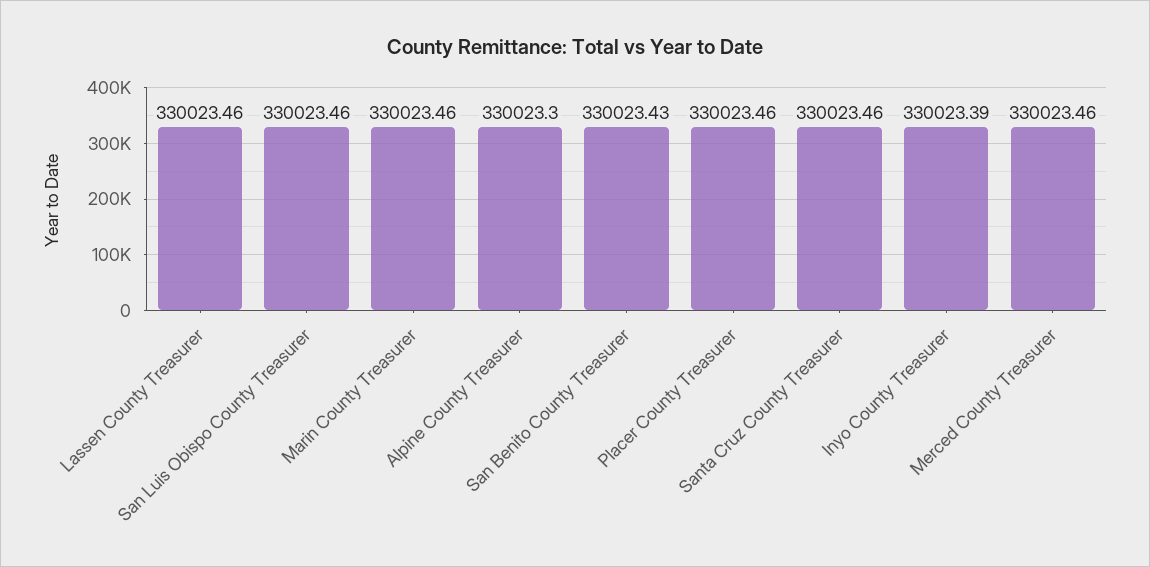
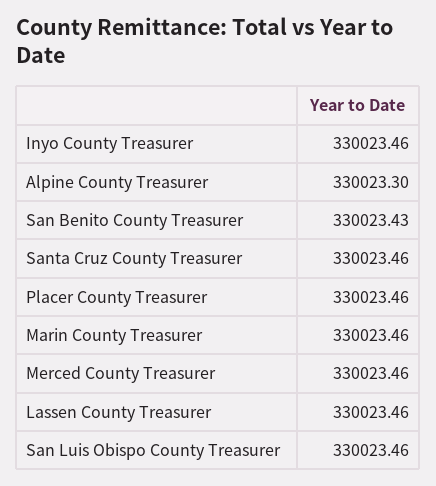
Inyo County Treasurer: 330023.39 -> 330023.46

